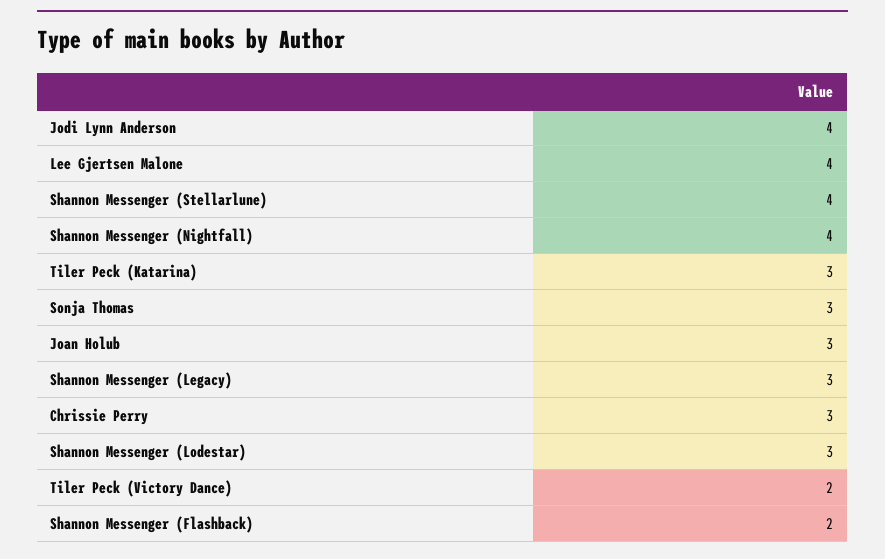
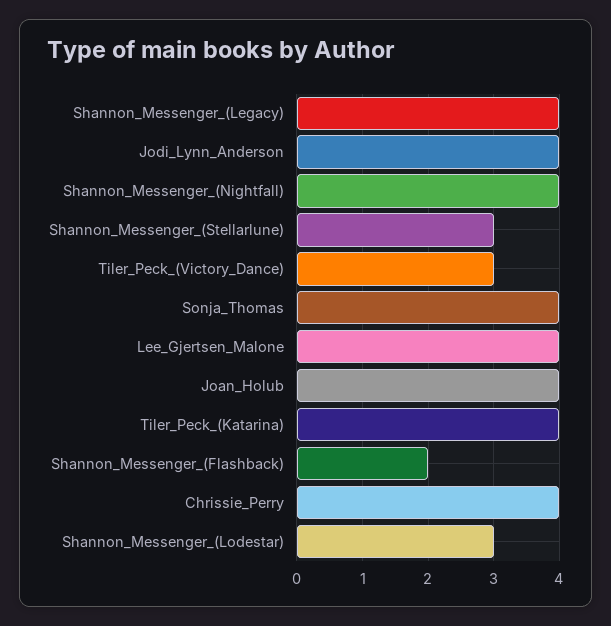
Shannon Messenger (Stellarlune): 4 -> 3
Tiler Peck (Katarina): 3 -> 4
Sonja Thomas: 3 -> 4
Joan Holub: 3 -> 4
Shannon Messenger (Legacy): 3 -> 4
Chrissie Perry: 3 -> 4
Tiler Peck (Victory Dance): 2 -> 3

